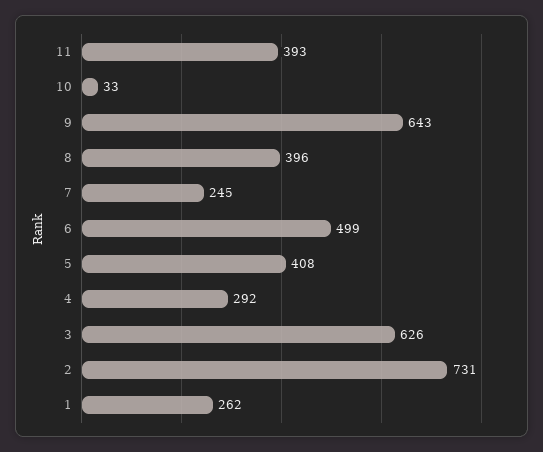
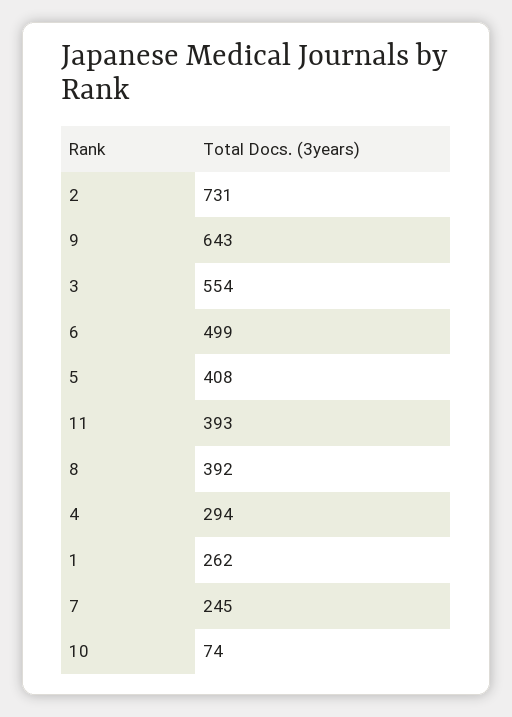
10: 33 -> 74
8: 396 -> 392
4: 292 -> 294
3: 626 -> 554

